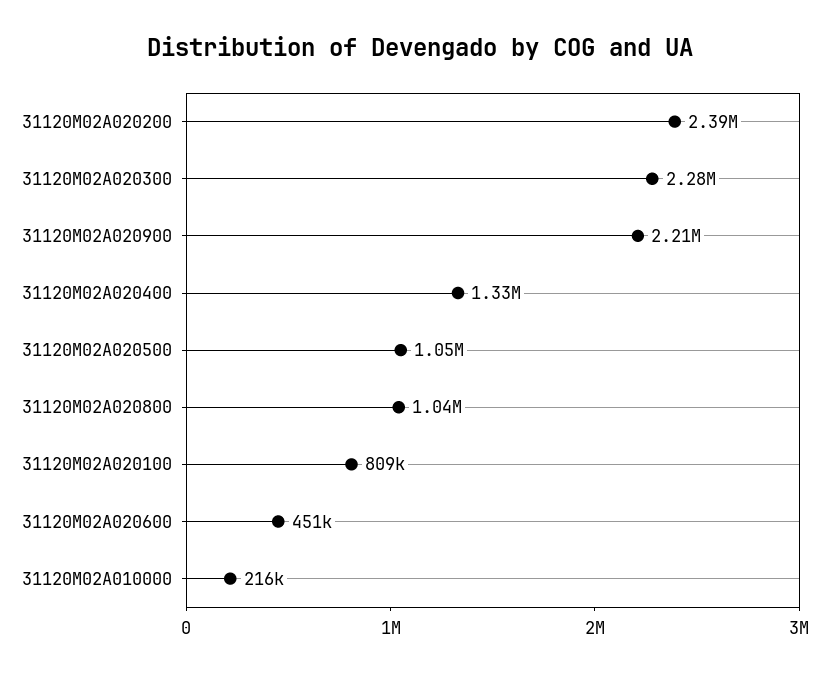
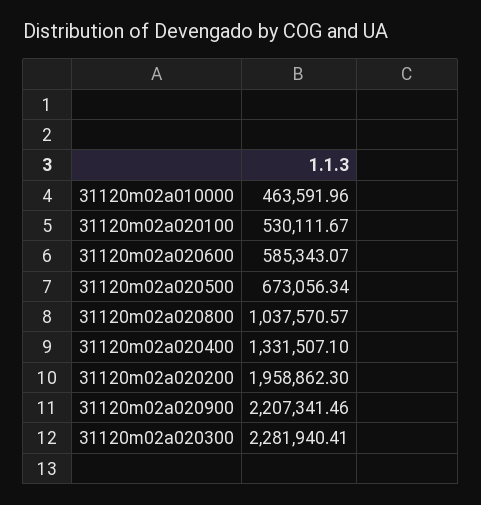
31120M02A020200: 2390000 -> 1958862.3
31120M02A020500: 1050000 -> 673056.34
31120M02A020100: 809000 -> 530111.67
31120M02A020600: 451000 -> 585343.07
31120M02A010000: 216000 -> 463591.96

